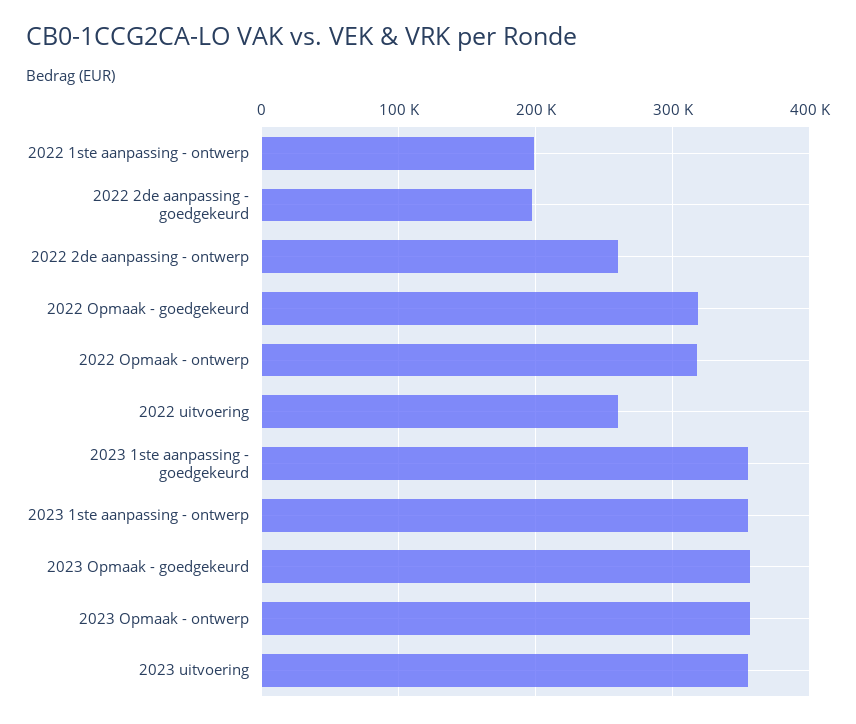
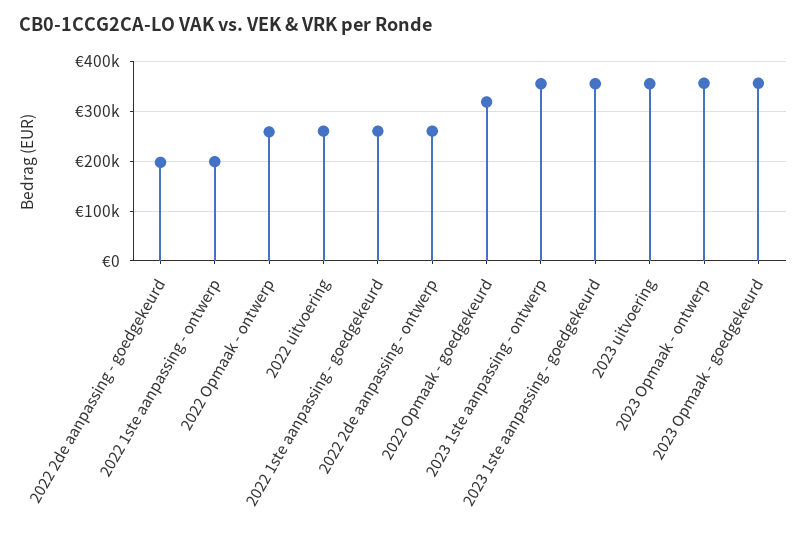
2022 Opmaak - ontwerp: 320000 -> 260000
2022 1ste aanpassing - goedgekeurd: none -> 260000

